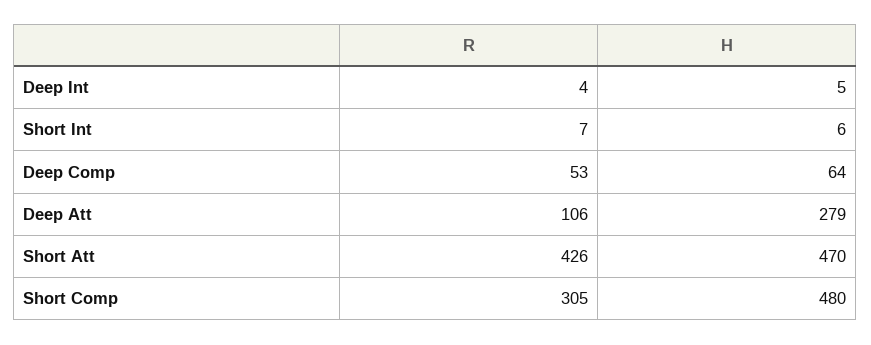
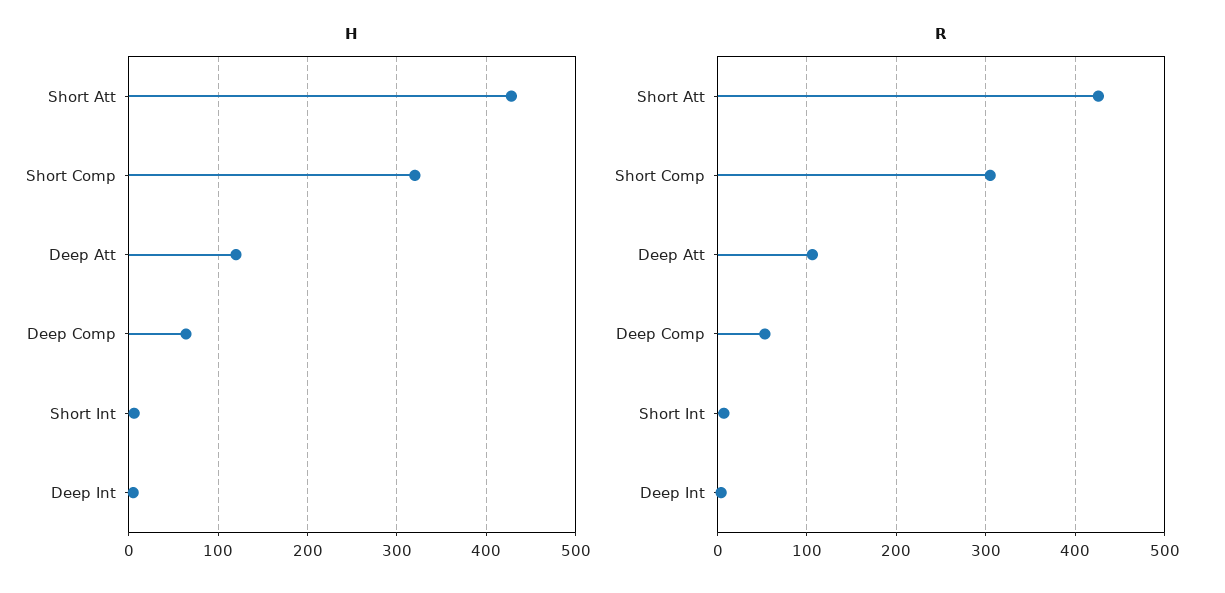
H, Deep Att: 279 -> 120
H, Short Att: 470 -> 430
H, Short Comp: 480 -> 320

